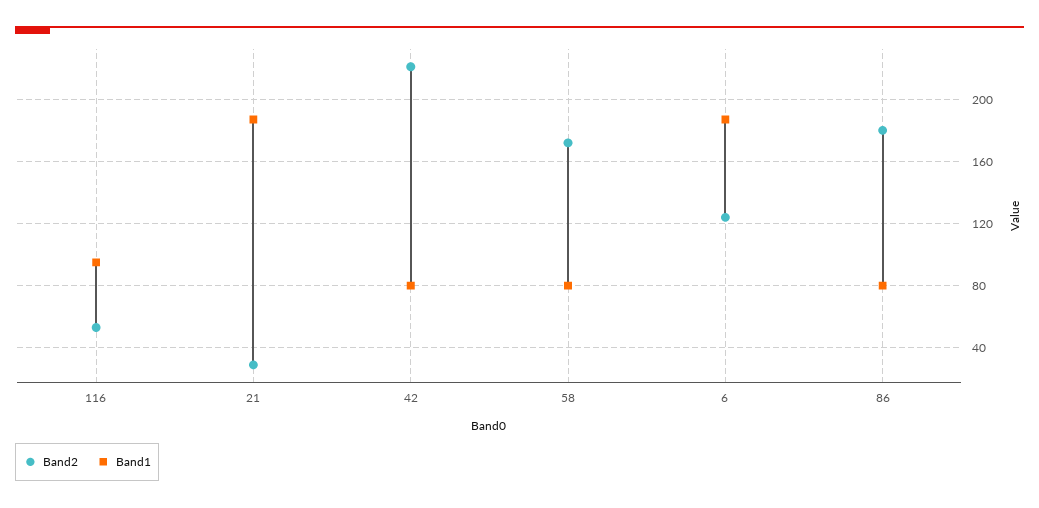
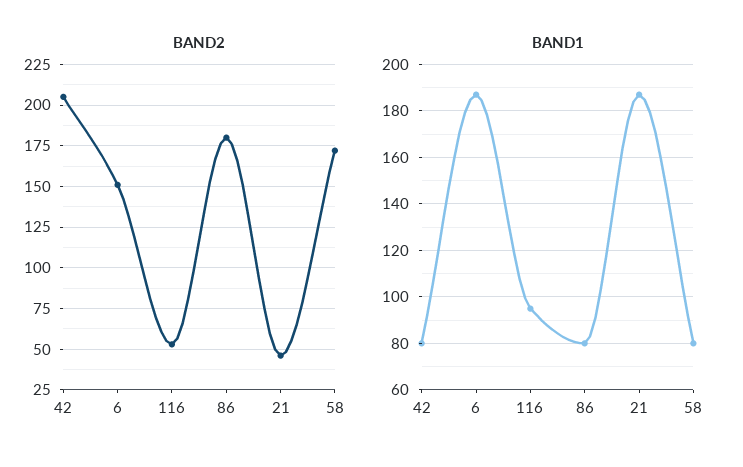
Band2, 21: 30 -> 45
Band2, 42: 220 -> 205
Band2, 6: 125 -> 150

